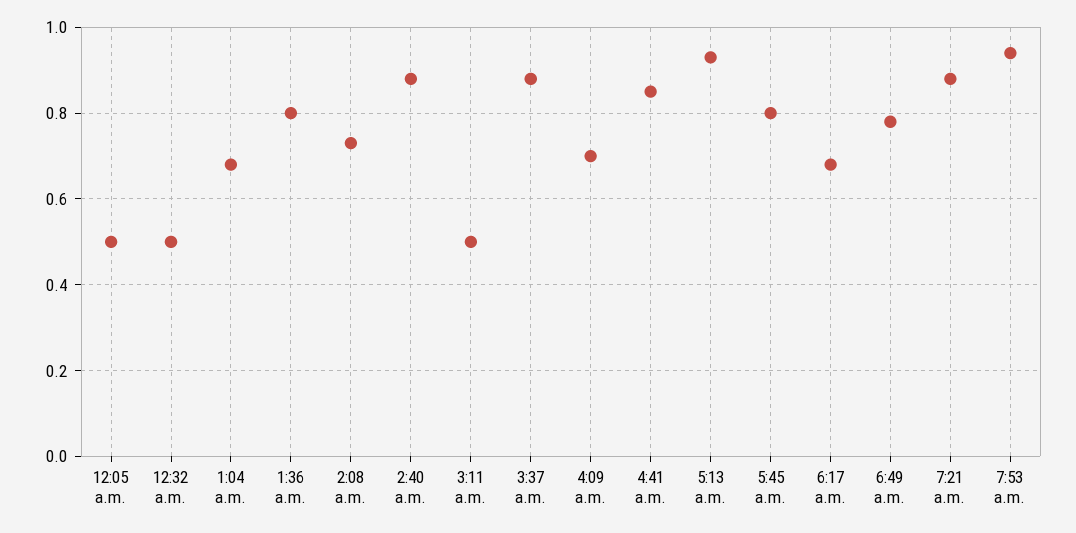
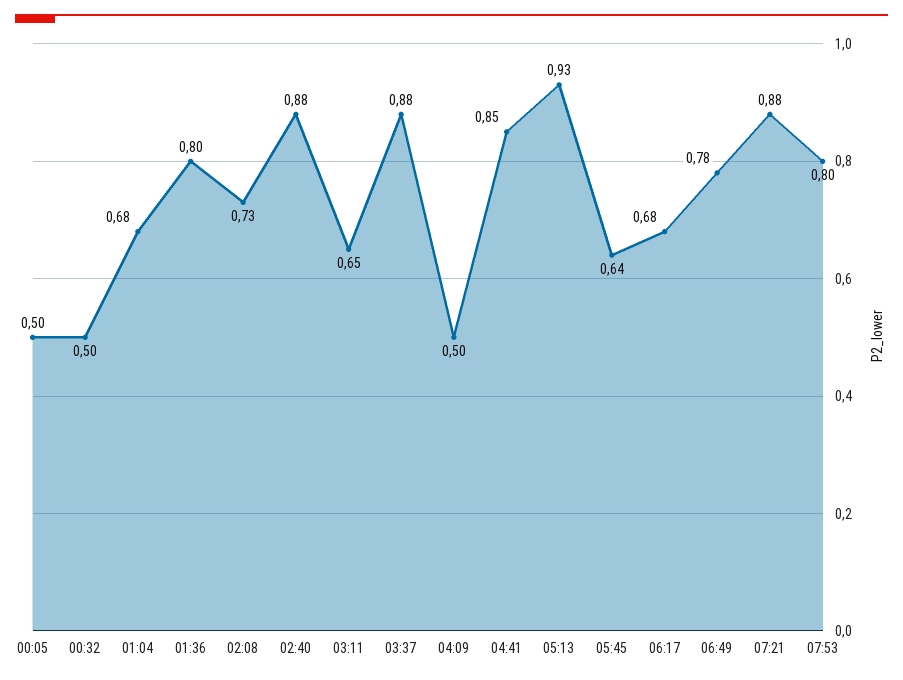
3:11 a.m.: 0.5 -> 0.65
4:09 a.m.: 0.7 -> 0.5
5:45 a.m.: 0.8 -> 0.64
7:53 a.m.: 0.95 -> 0.8

